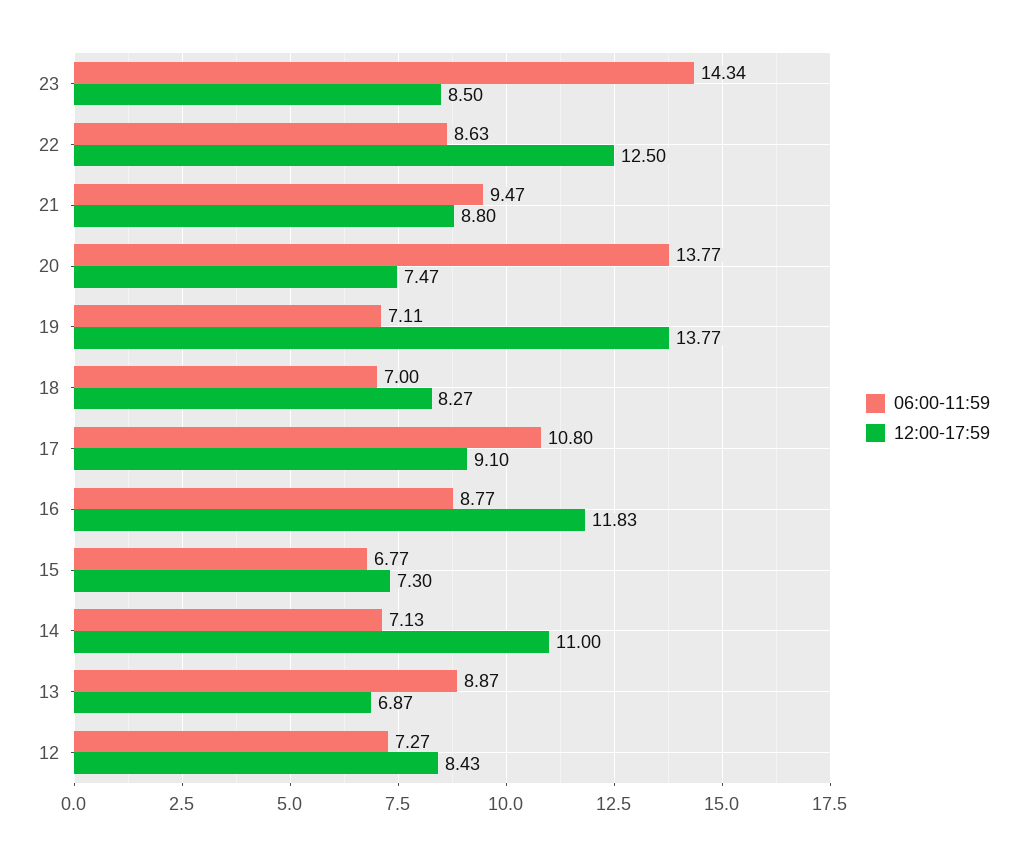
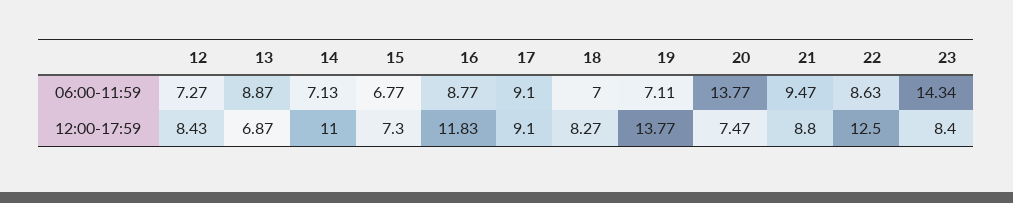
12:00-17:59, 23: 8.5 -> 8.4
06:00-11:59, 17: 10.8 -> 9.1

